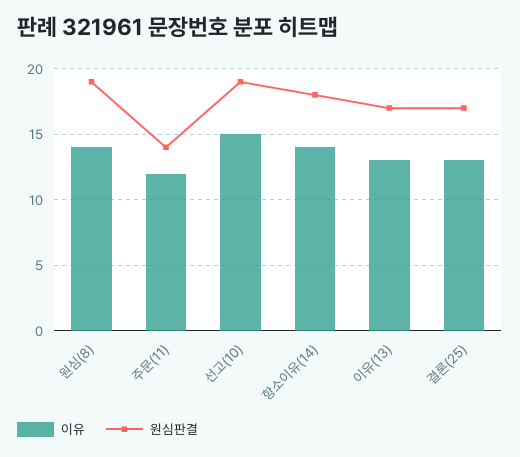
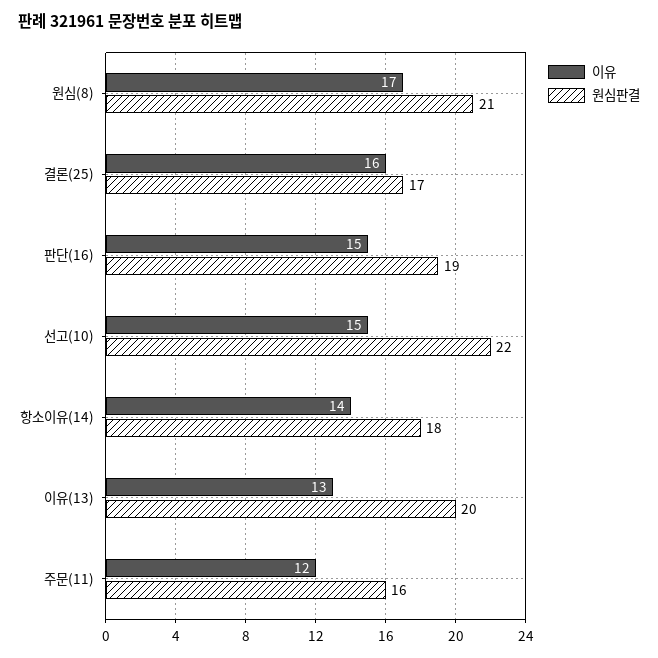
이유, 원심(8): 14 -> 17
원심판결, 원심(8): 19 -> 21
원심판결, 주문(11): 14 -> 16
원심판결, 선고(10): 19 -> 22
원심판결, 이유(13): 17 -> 20
이유, 결론(25): 13 -> 16
이유, 판단(16): none -> 15
원심판결, 판단(16): none -> 19

